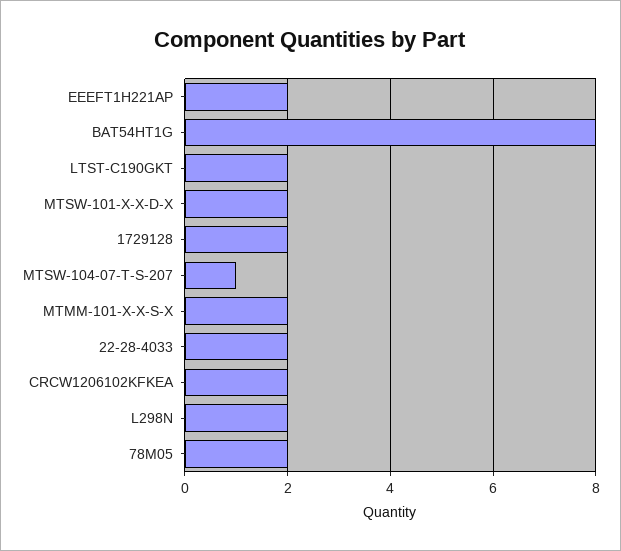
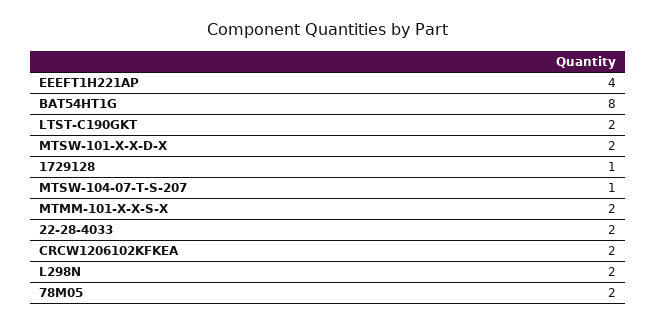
EEEFT1H221AP: 2 -> 4
1729128: 2 -> 1

